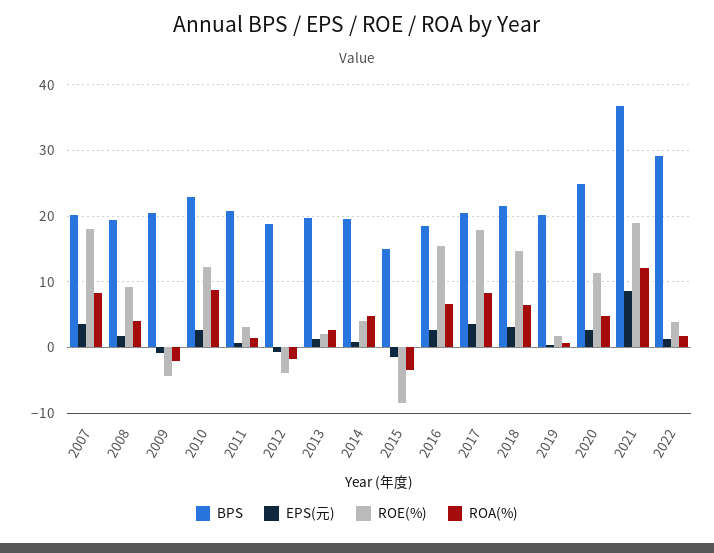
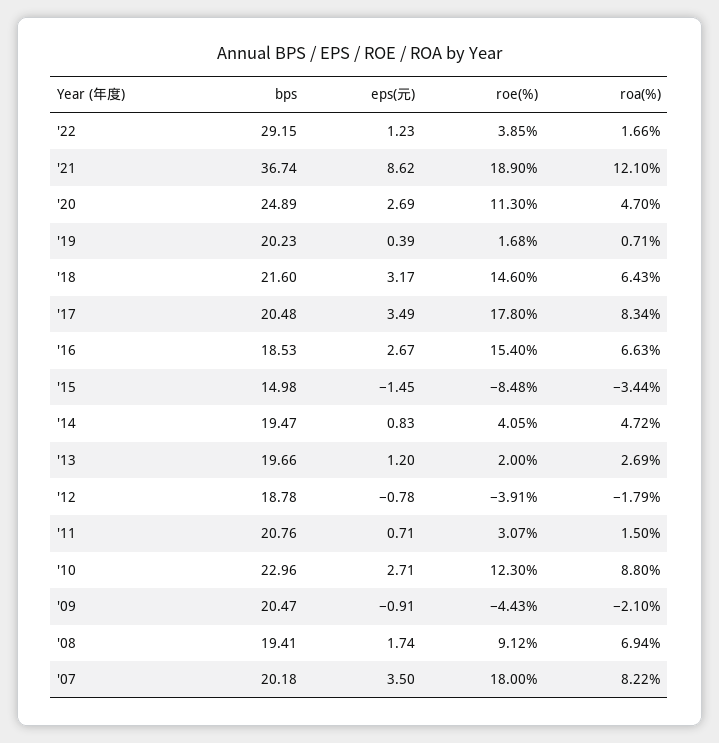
ROA(%), 2008: 4 -> 6.94

